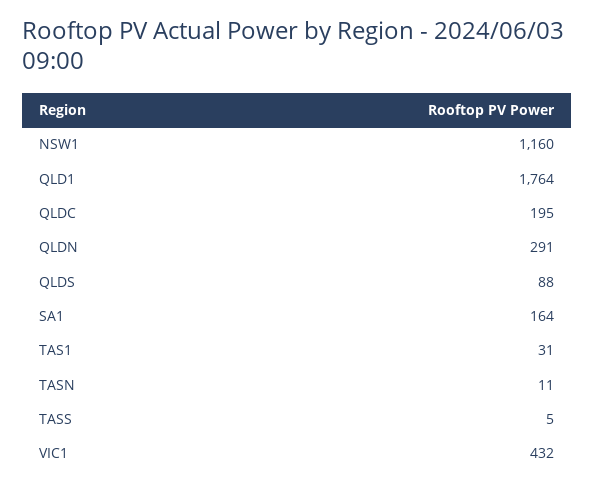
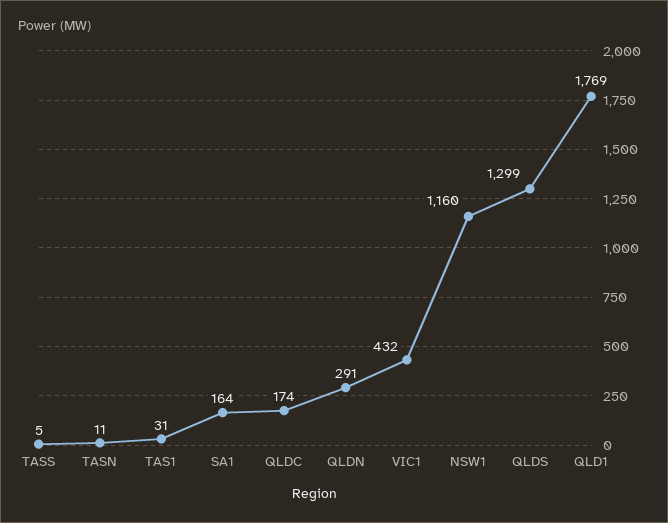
QLD1: 1764 -> 1769
QLDC: 195 -> 174
QLDS: 88 -> 1299

